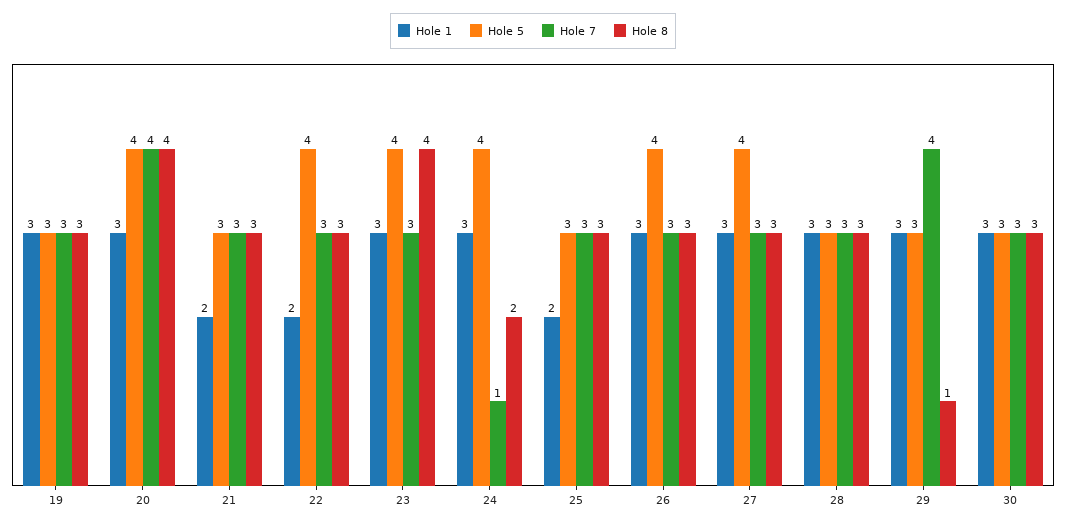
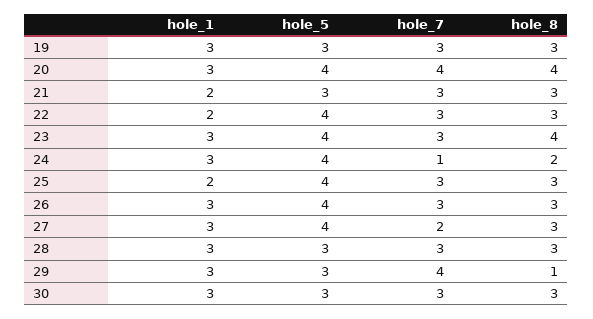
Hole 5, 25: 3 -> 4
Hole 7, 27: 3 -> 2

